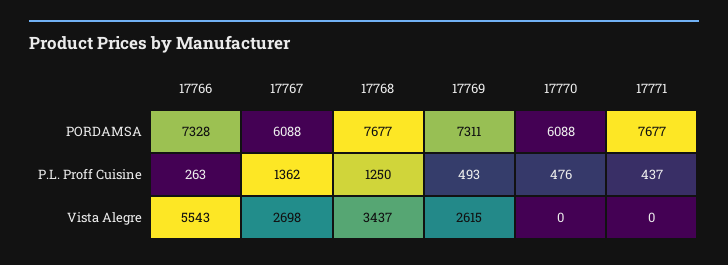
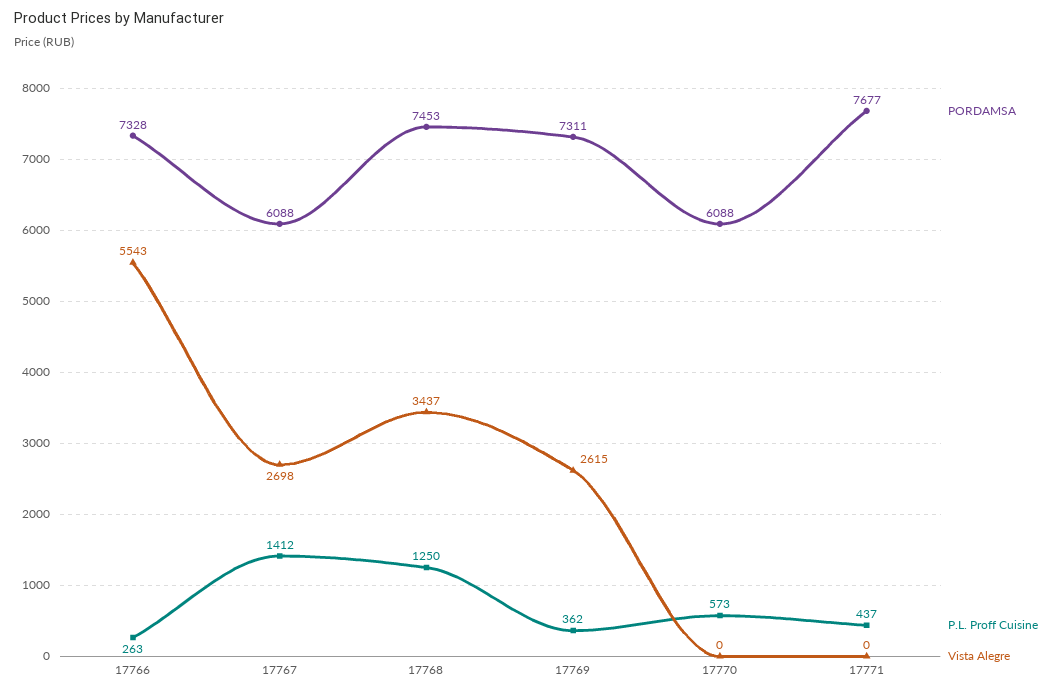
PORDAMSA, 17768: 7677 -> 7453
P.L. Proff Cuisine, 17767: 1362 -> 1412
P.L. Proff Cuisine, 17769: 493 -> 362
P.L. Proff Cuisine, 17770: 476 -> 573

